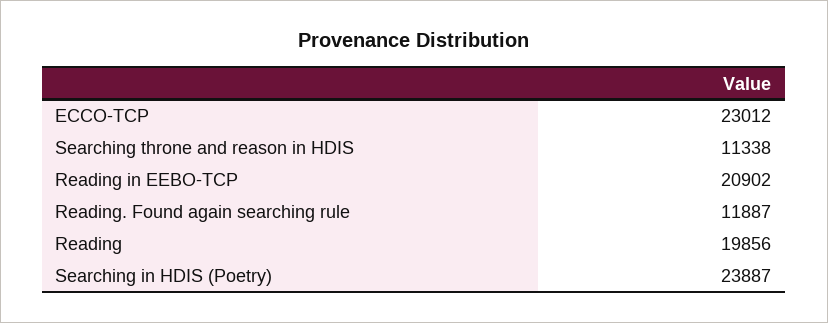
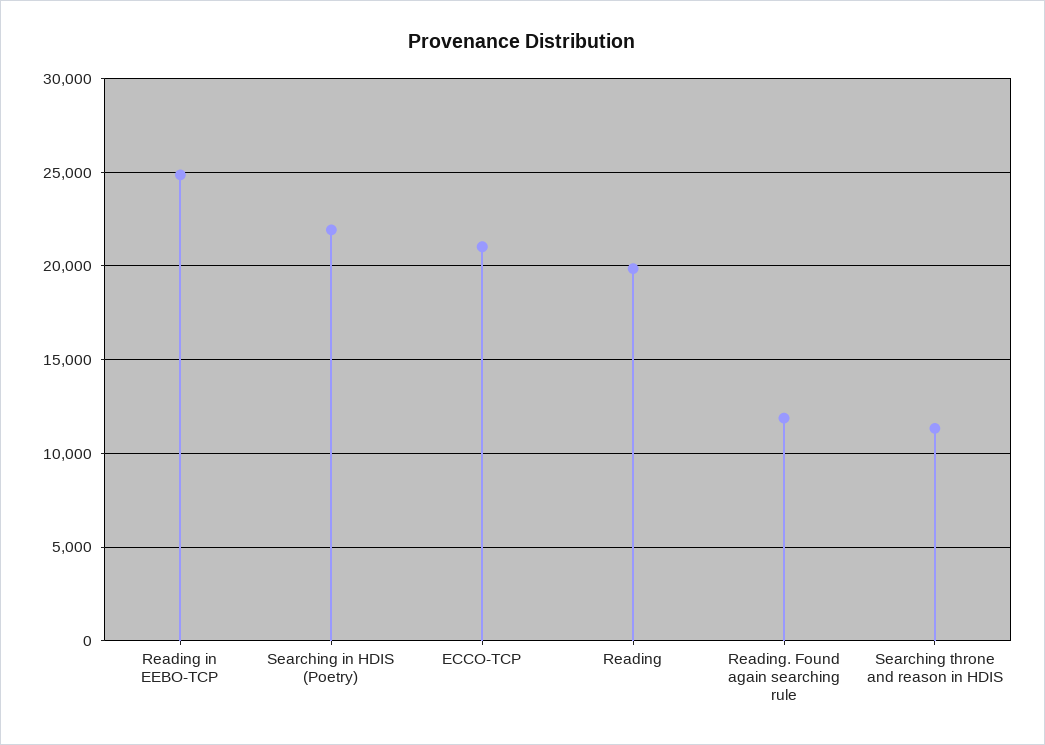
ECCO-TCP: 23012 -> 21000
Reading in EEBO-TCP: 20902 -> 25000
Searching in HDIS (Poetry): 23887 -> 22000

